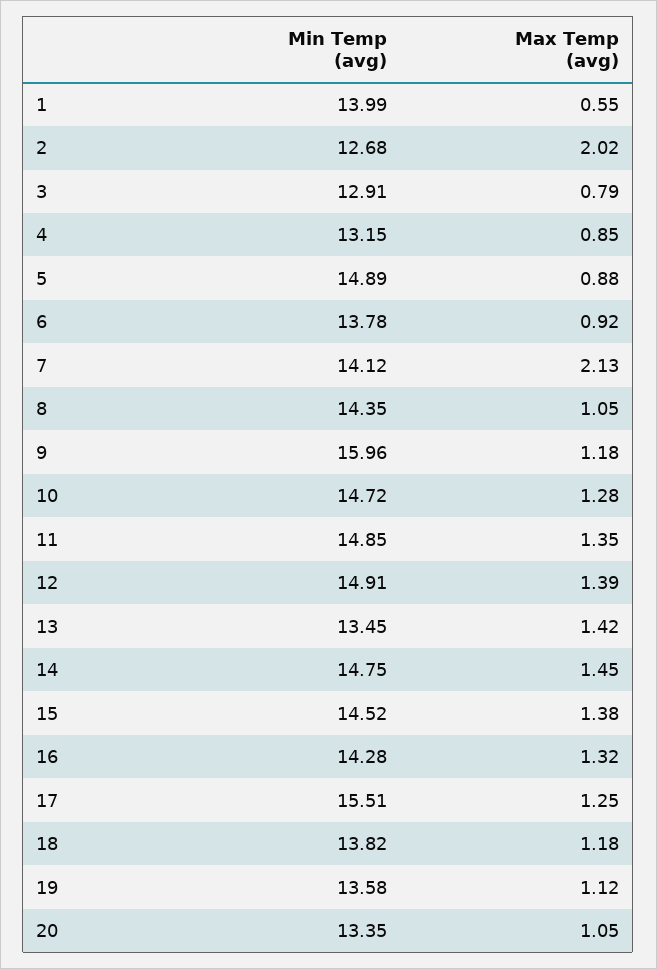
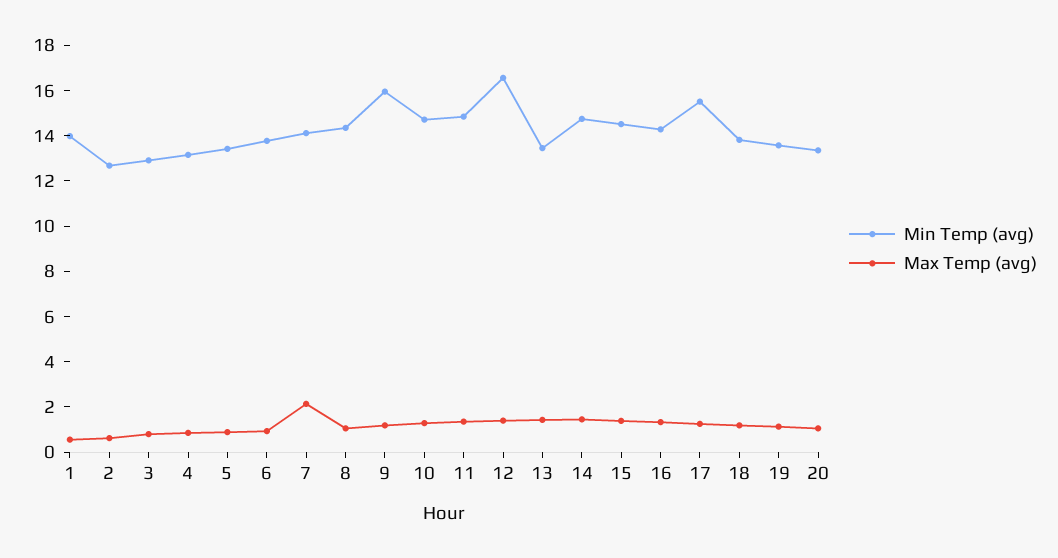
Max Temp (avg), 2: 2.02 -> 0.5
Min Temp (avg), 5: 14.89 -> 13.5
Min Temp (avg), 12: 14.91 -> 16.5

